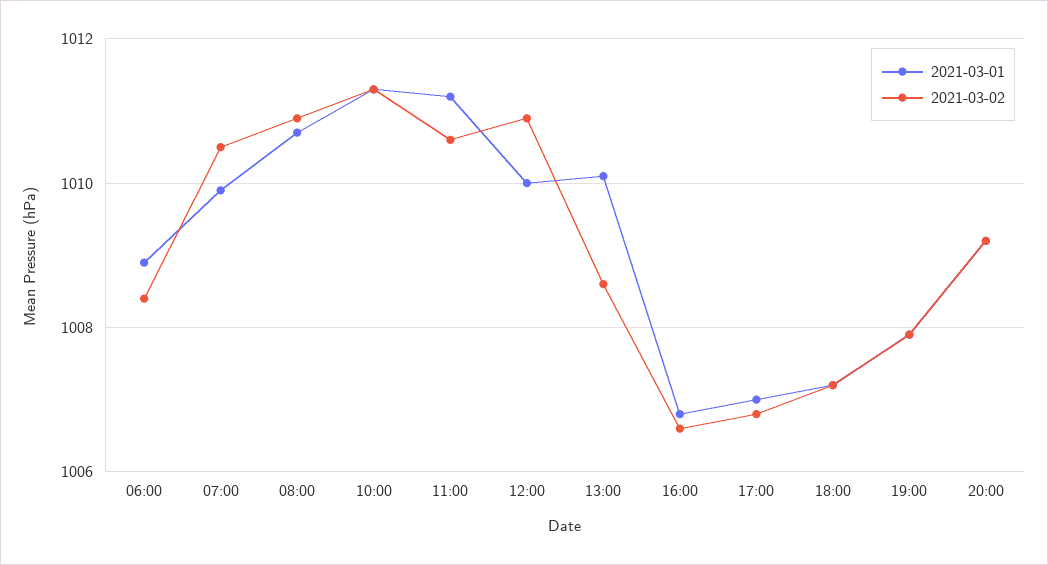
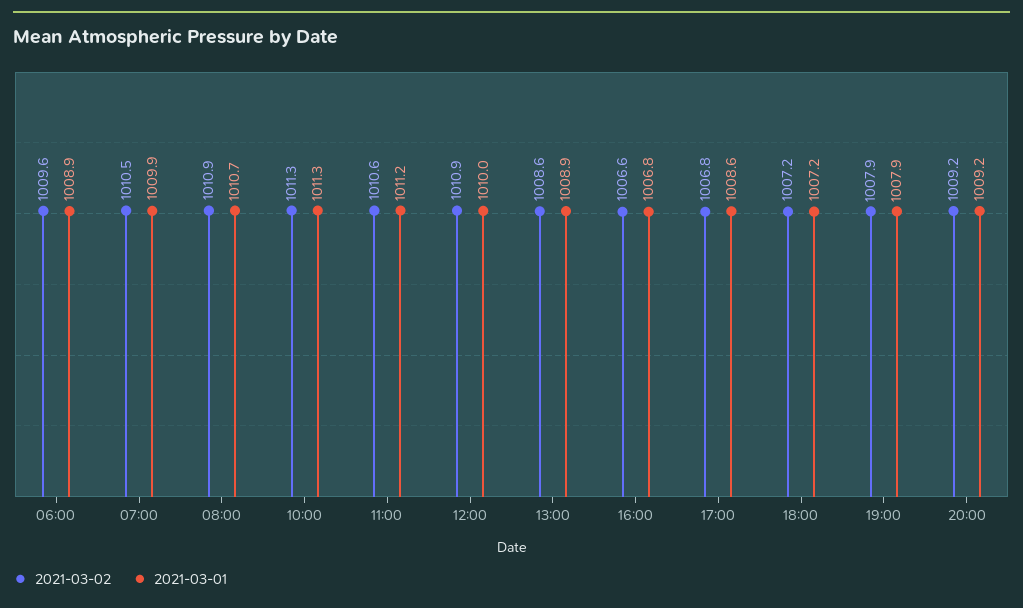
2021-03-02, 06:00: 1008.5 -> 1009.6
2021-03-01, 13:00: 1010 -> 1008.9
2021-03-01, 17:00: 1007 -> 1008.6

